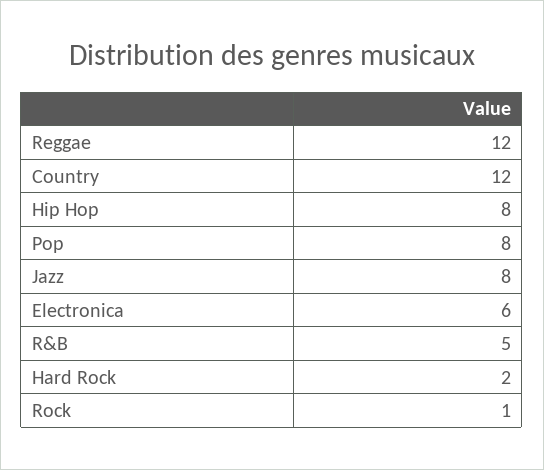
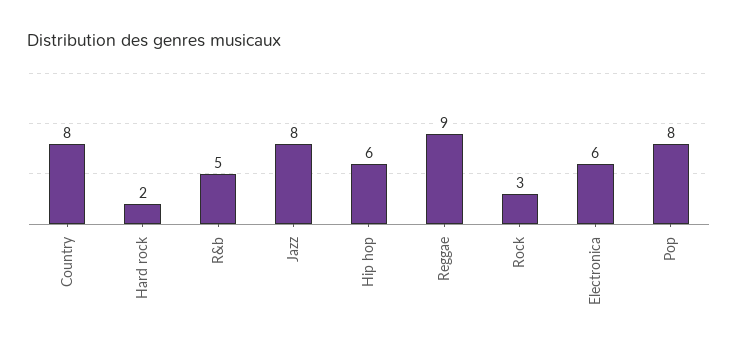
Reggae: 12 -> 9
Country: 12 -> 8
Hip Hop: 8 -> 6
Rock: 1 -> 3

